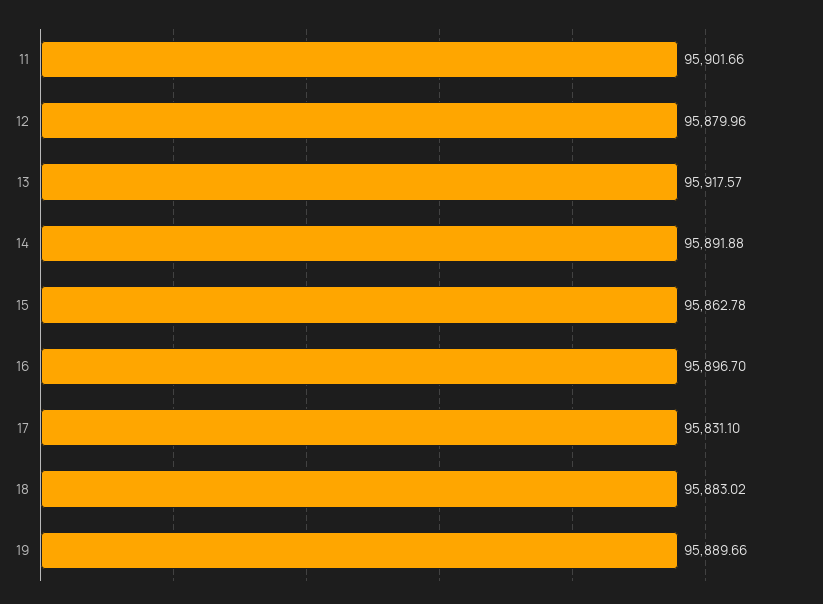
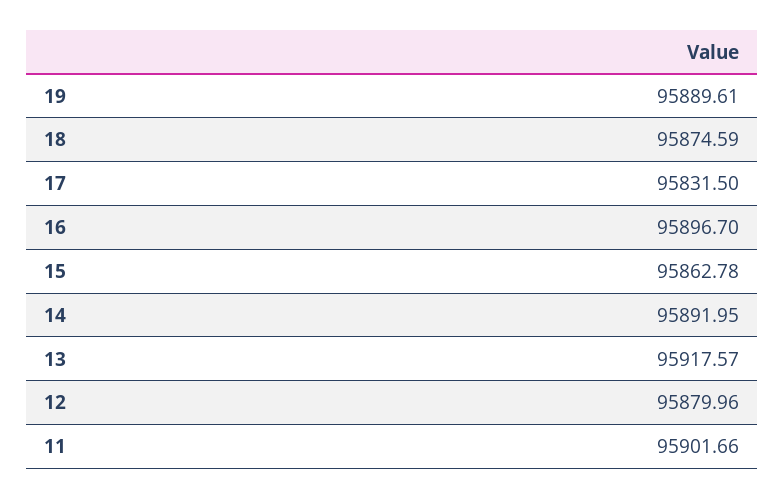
14: 95891.88 -> 95891.95
17: 95831.1 -> 95831.5
18: 95883.02 -> 95874.59
19: 95889.66 -> 95889.61

